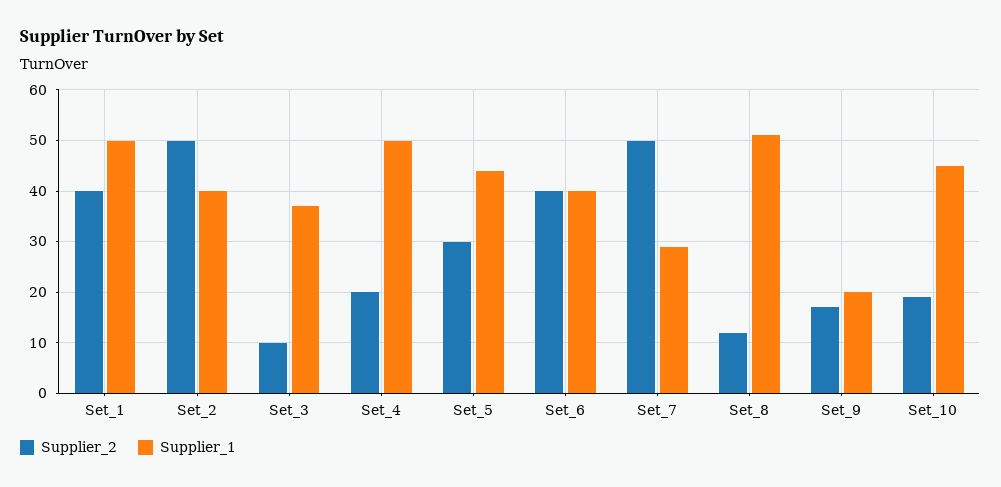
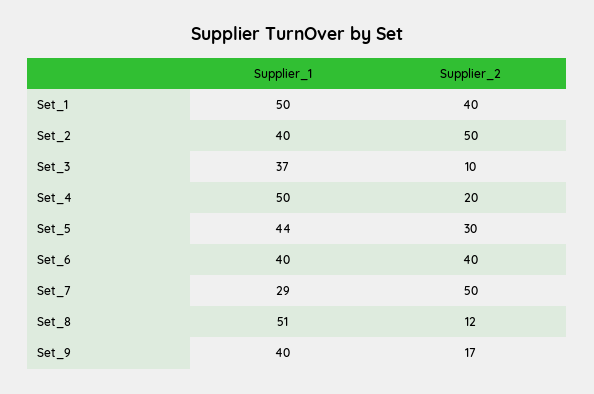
Supplier_1, Set_9: 20 -> 40
Supplier_2, Set_10: 20 -> none
Supplier_1, Set_10: 45 -> none

